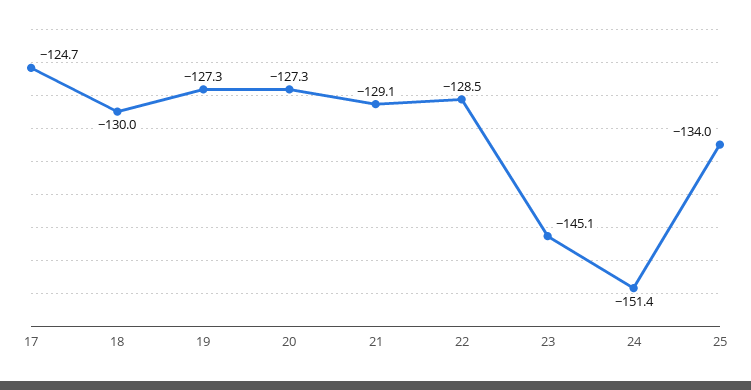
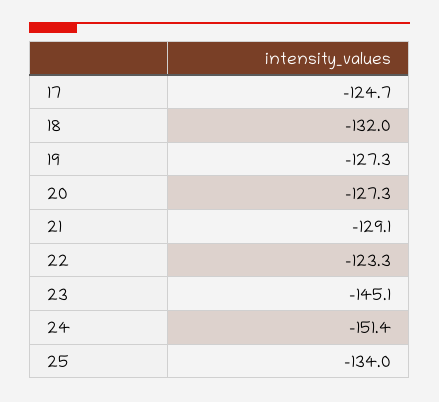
18: -130 -> -132
22: -128.5 -> -123.3

